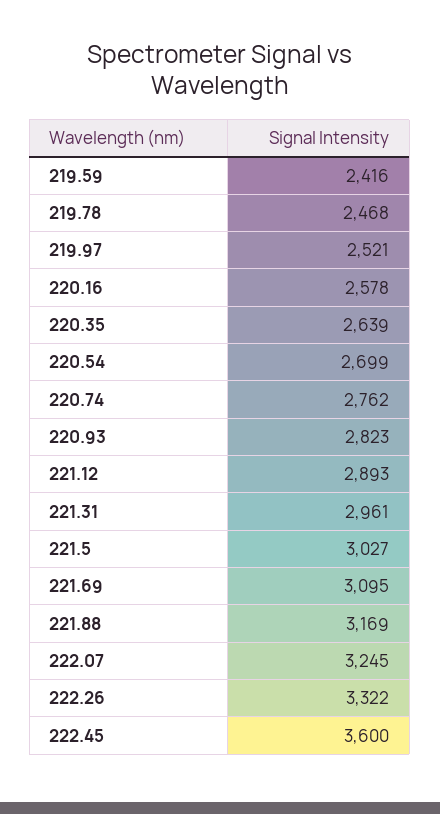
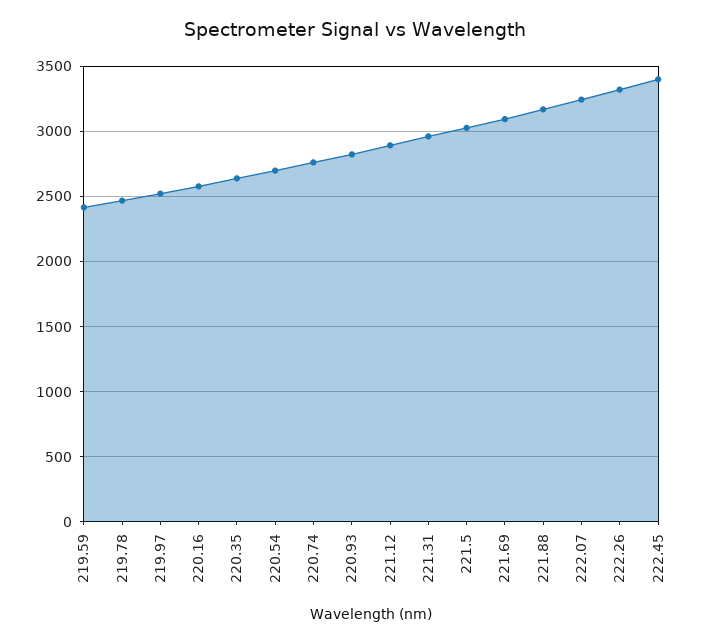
222.45: 3600 -> 3400

